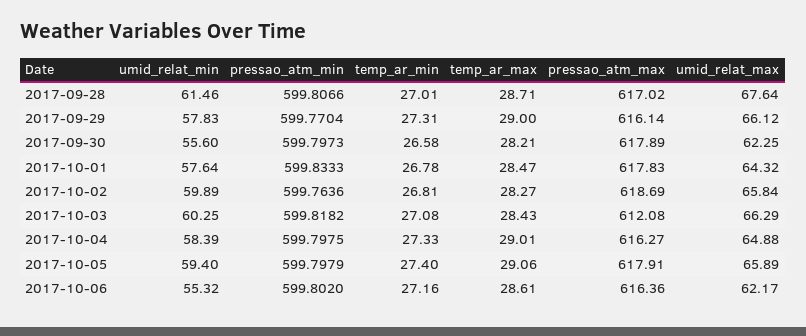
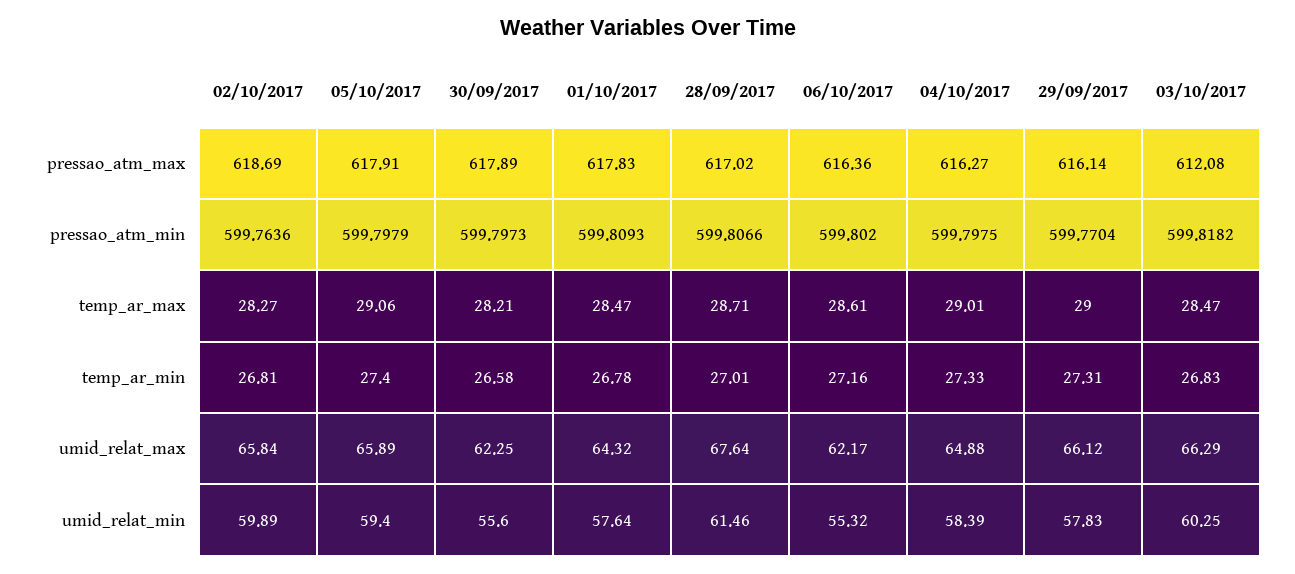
pressao_atm_min, 2017-10-01: 599.8333 -> 599.8093
temp_ar_min, 2017-10-03: 27.08 -> 26.83
temp_ar_max, 2017-10-03: 28.43 -> 28.47

